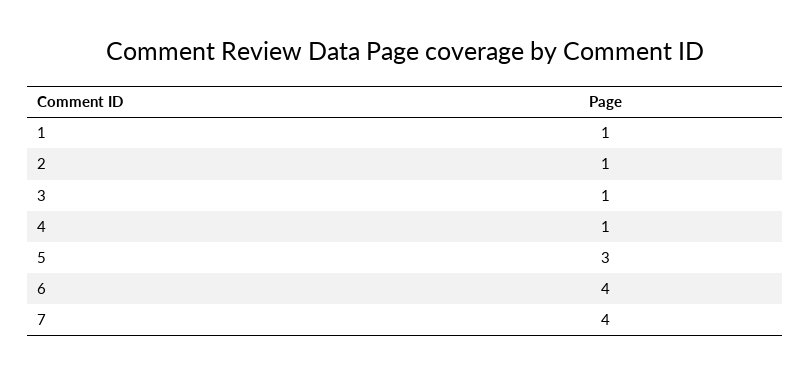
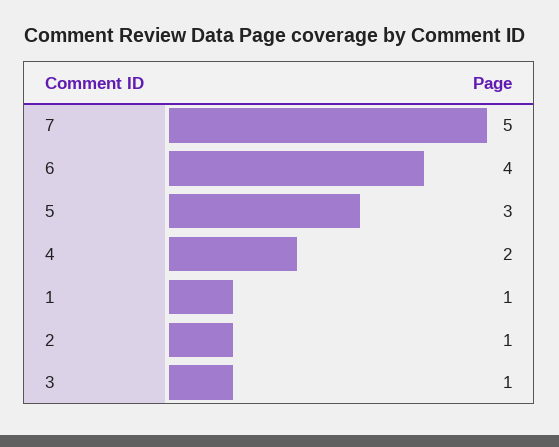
4: 1 -> 2
7: 4 -> 5

